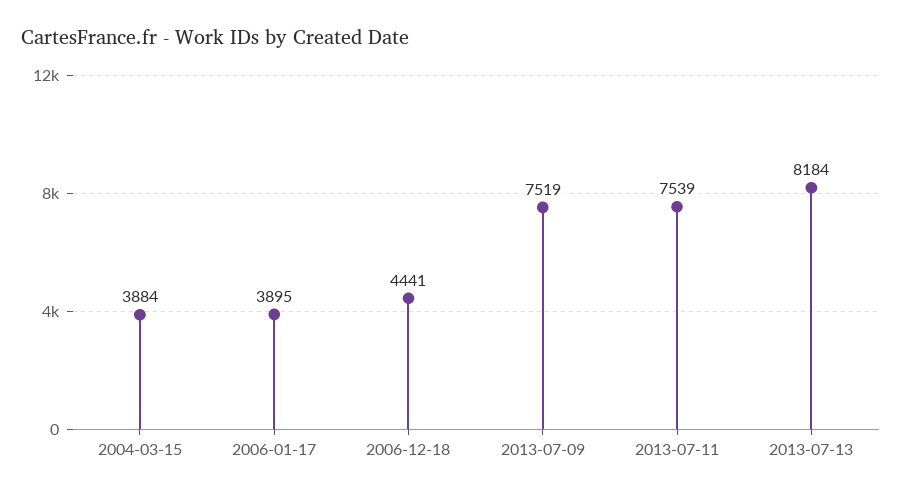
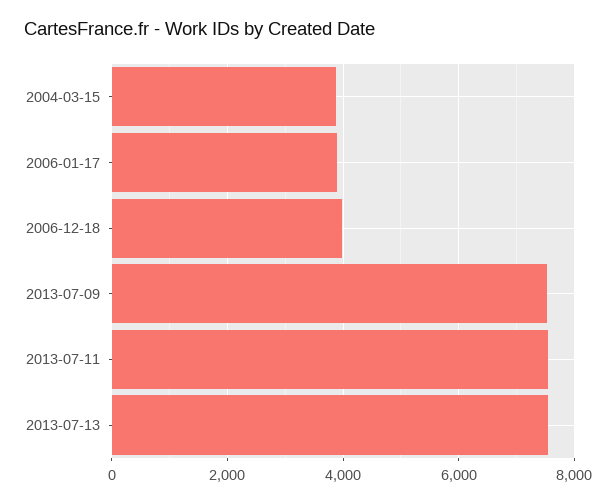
2006-12-18: 4441 -> 4000
2013-07-13: 8184 -> 7600

